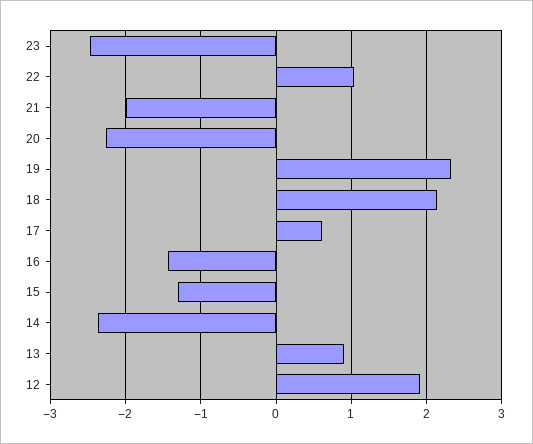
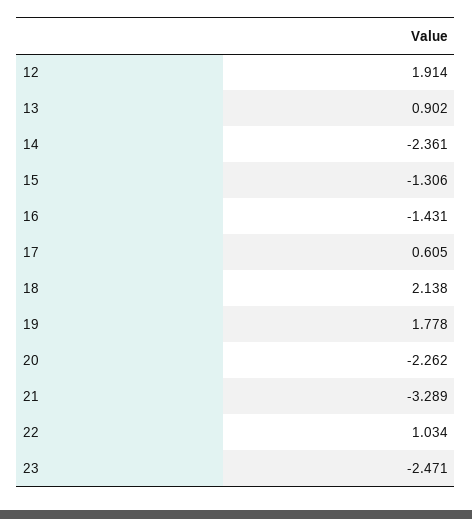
21: -2 -> -3.289
19: 2.3 -> 1.778

